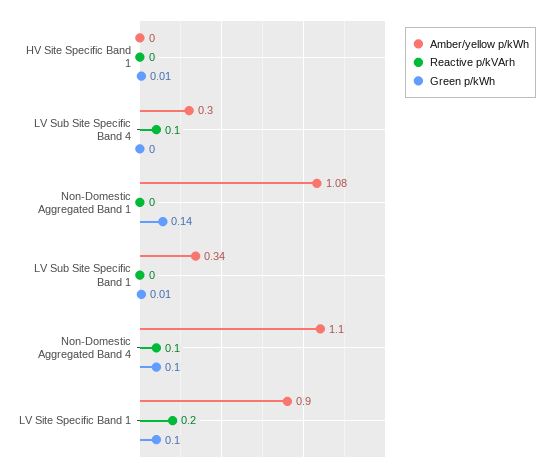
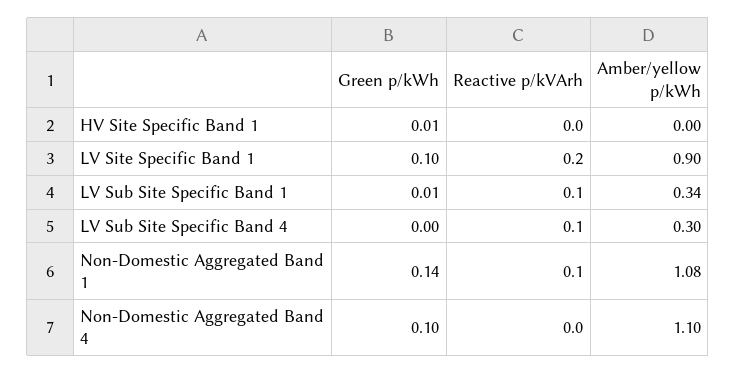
Reactive p/kVArh, Non-Domestic Aggregated Band 1: 0 -> 0.1
Reactive p/kVArh, LV Sub Site Specific Band 1: 0 -> 0.1
Reactive p/kVArh, Non-Domestic Aggregated Band 4: 0.1 -> 0

